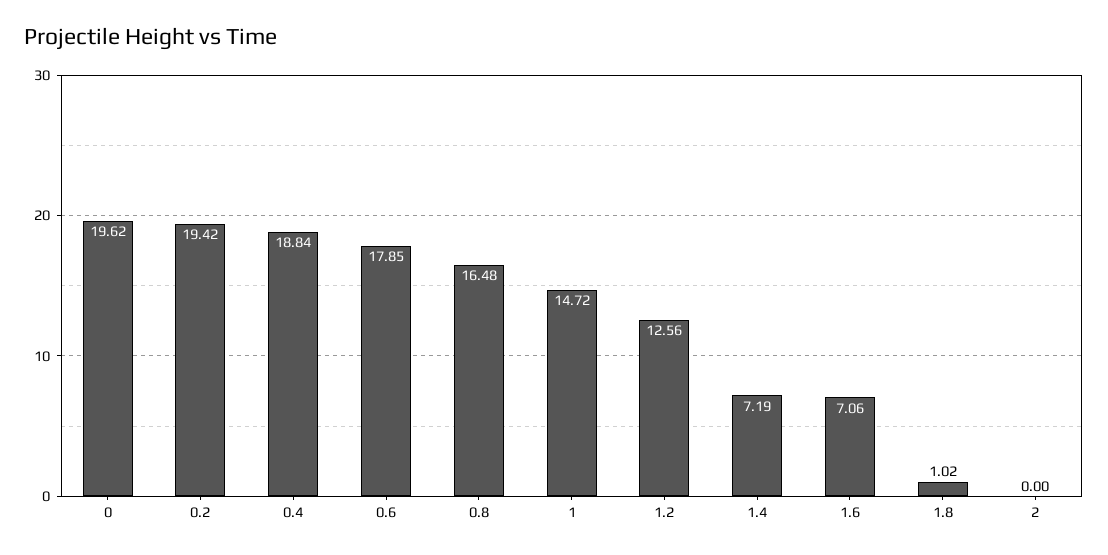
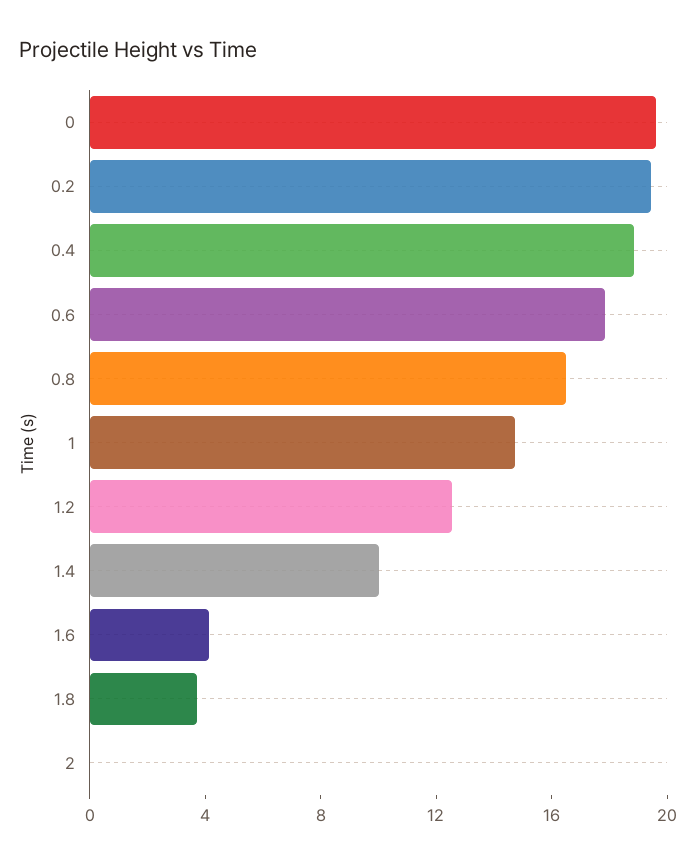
1.4: 7.19 -> 10
1.6: 7.06 -> 4
1.8: 1.02 -> 4

